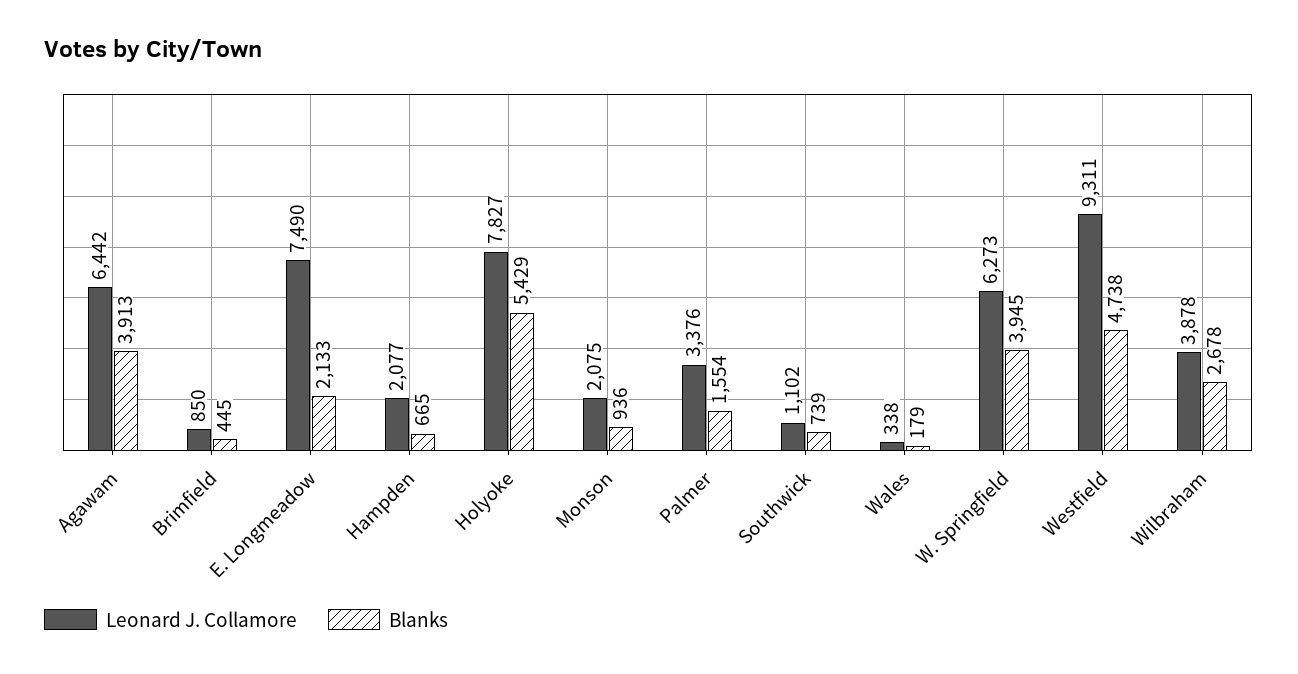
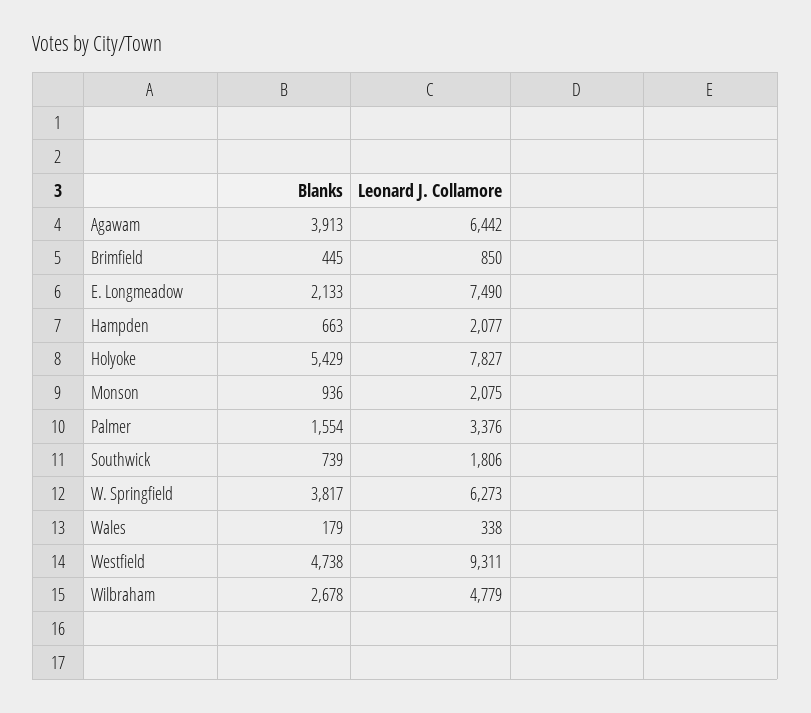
Blanks, Hampden: 665 -> 663
Leonard J. Collamore, Southwick: 1102 -> 1806
Blanks, W. Springfield: 3945 -> 3817
Leonard J. Collamore, Wilbraham: 3878 -> 4779

